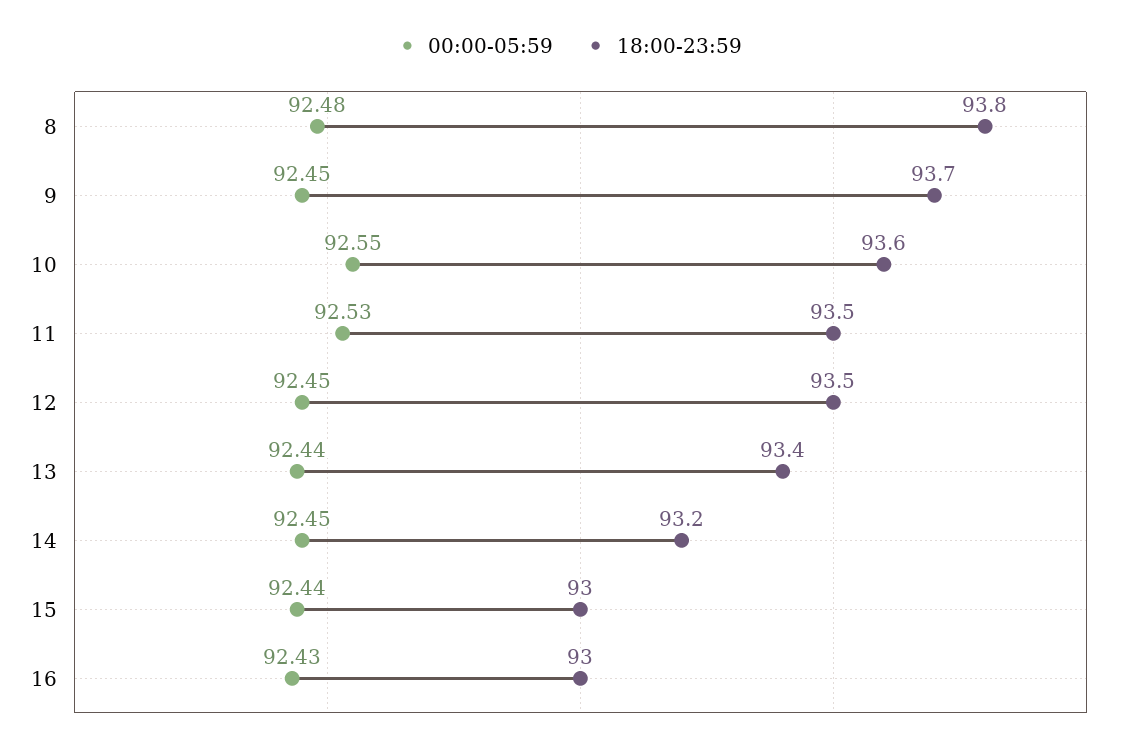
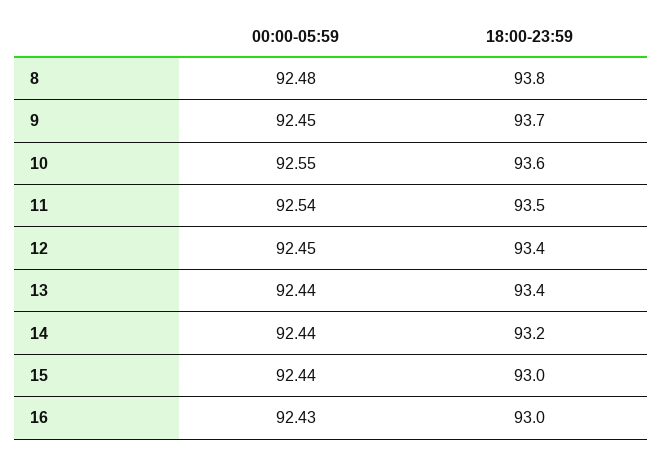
00:00-05:59, 11: 92.53 -> 92.54
18:00-23:59, 12: 93.5 -> 93.4
00:00-05:59, 14: 92.45 -> 92.44

